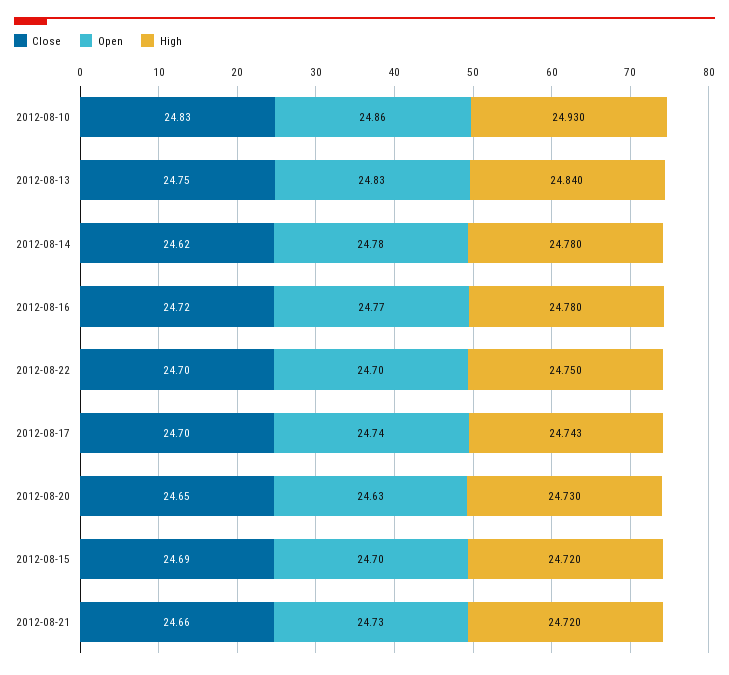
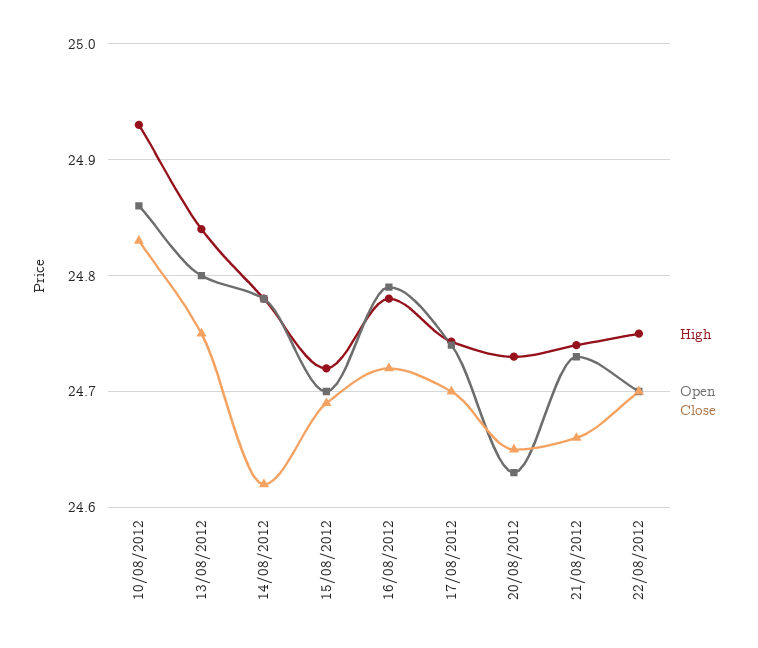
Open, 2012-08-13: 24.83 -> 24.8
Open, 2012-08-16: 24.77 -> 24.79
High, 2012-08-21: 24.72 -> 24.74

